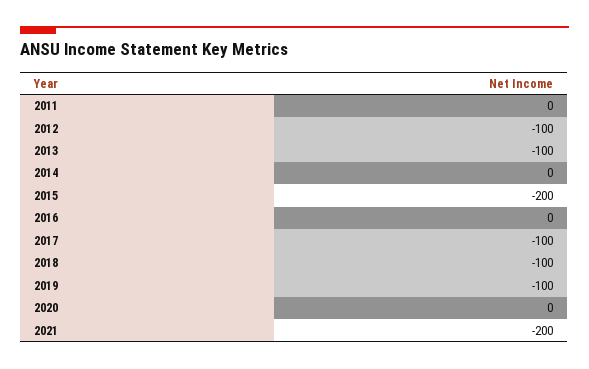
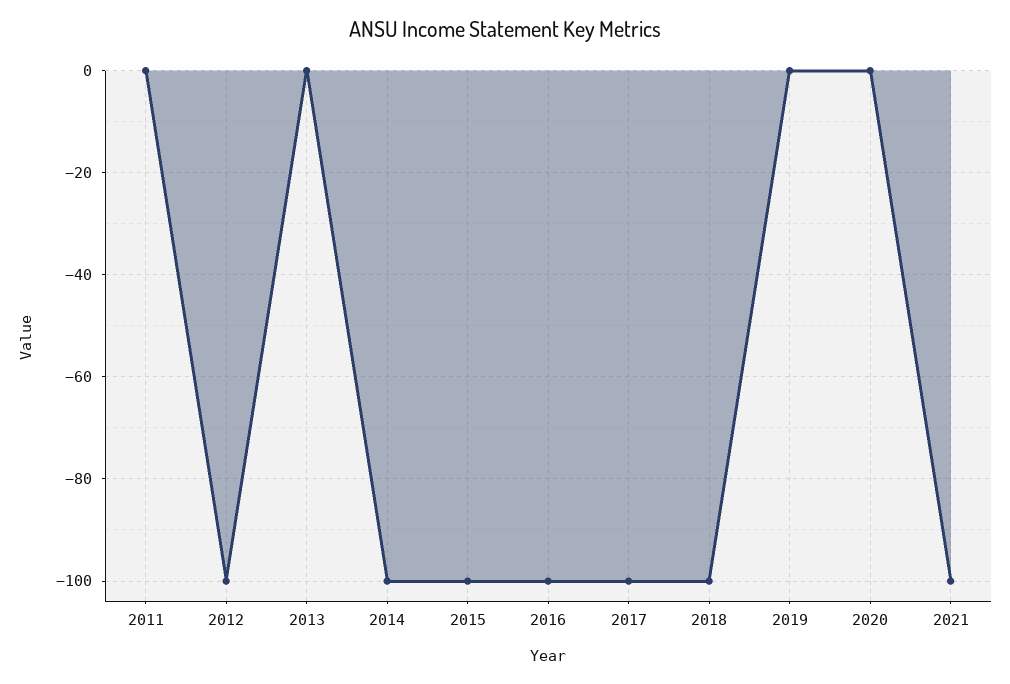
2013: -100 -> 0
2014: 0 -> -100
2015: -200 -> -100
2016: 0 -> -100
2019: -100 -> 0
2021: -200 -> -100

